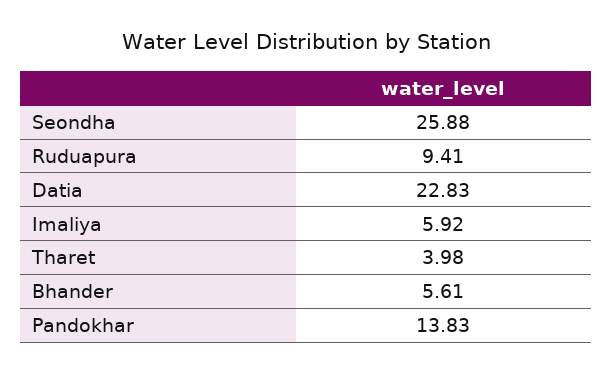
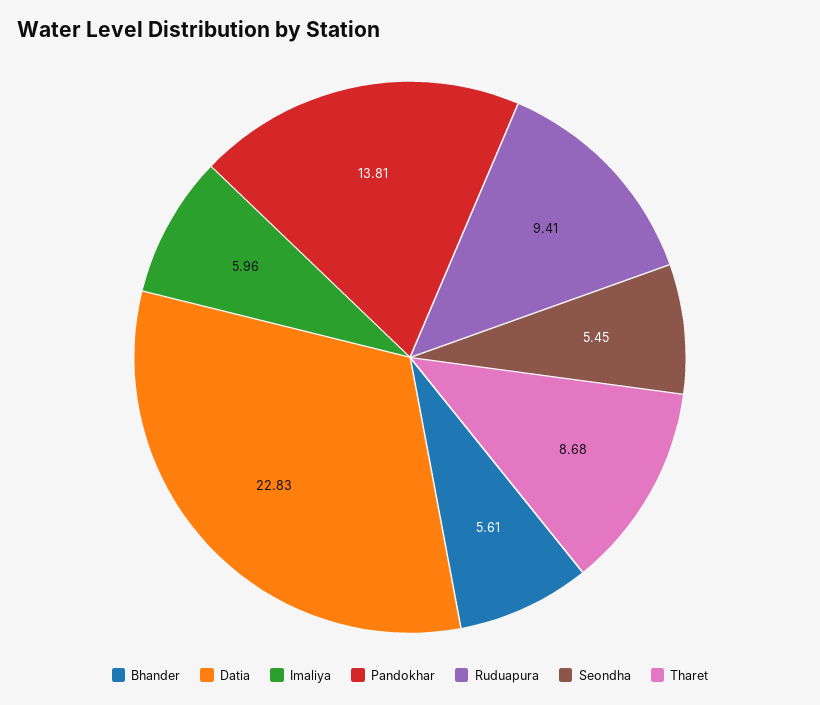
Seondha: 25.88 -> 5.45
Imaliya: 5.92 -> 5.96
Tharet: 3.98 -> 8.68
Pandokhar: 13.83 -> 13.81

